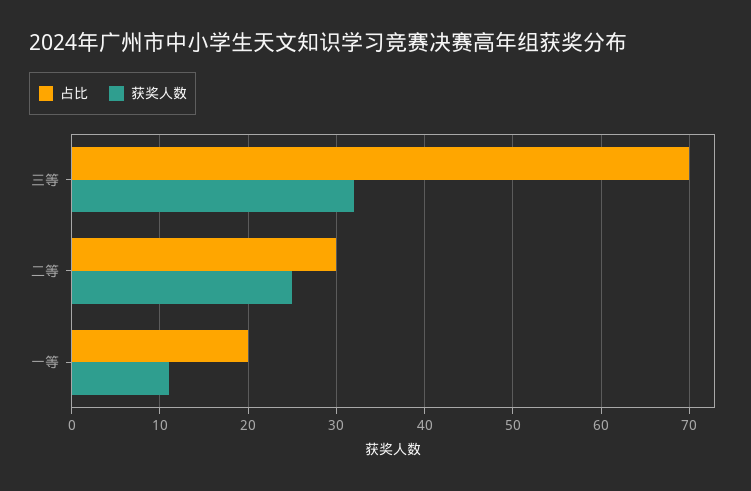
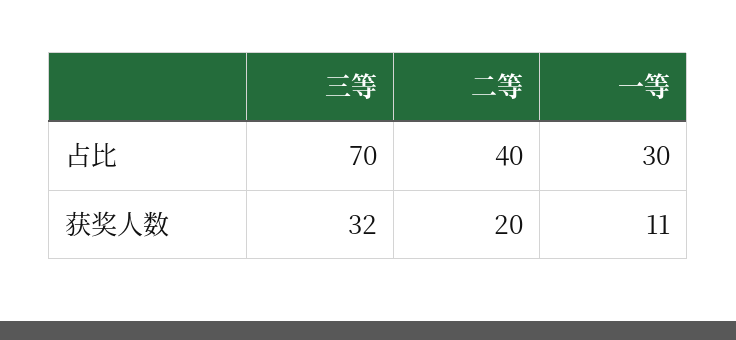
占比, 二等: 30 -> 40
获奖人数, 二等: 25 -> 20
占比, 一等: 20 -> 30

